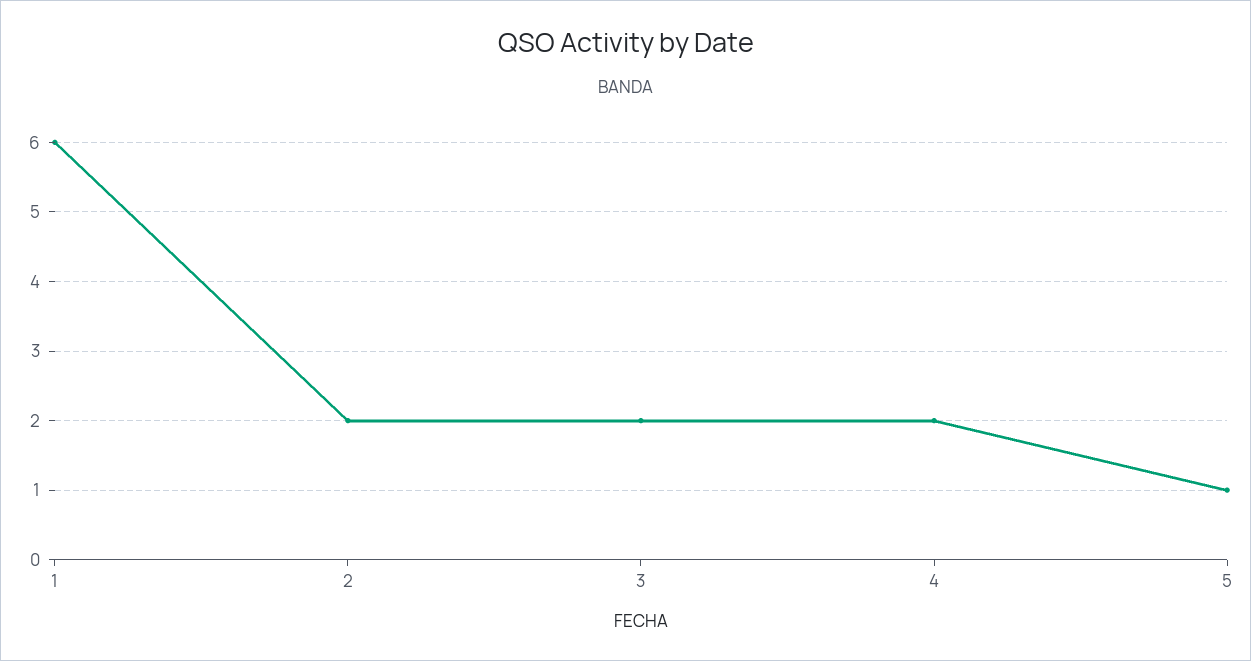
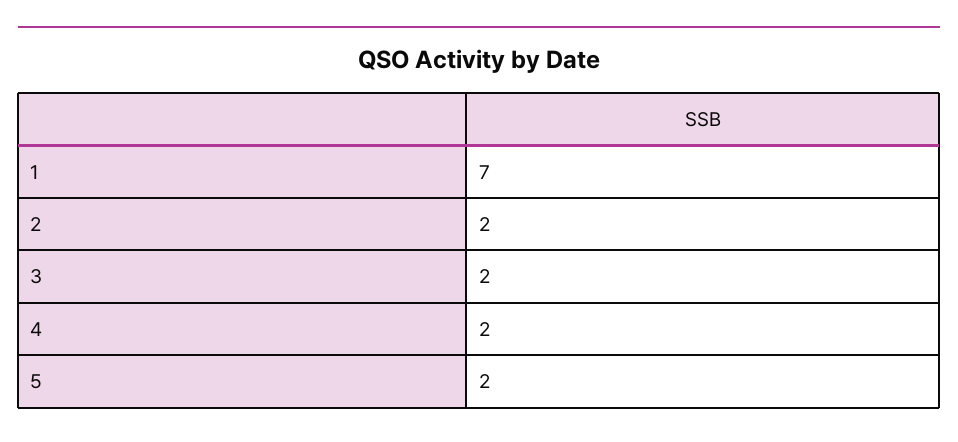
1: 6 -> 7
5: 1 -> 2

